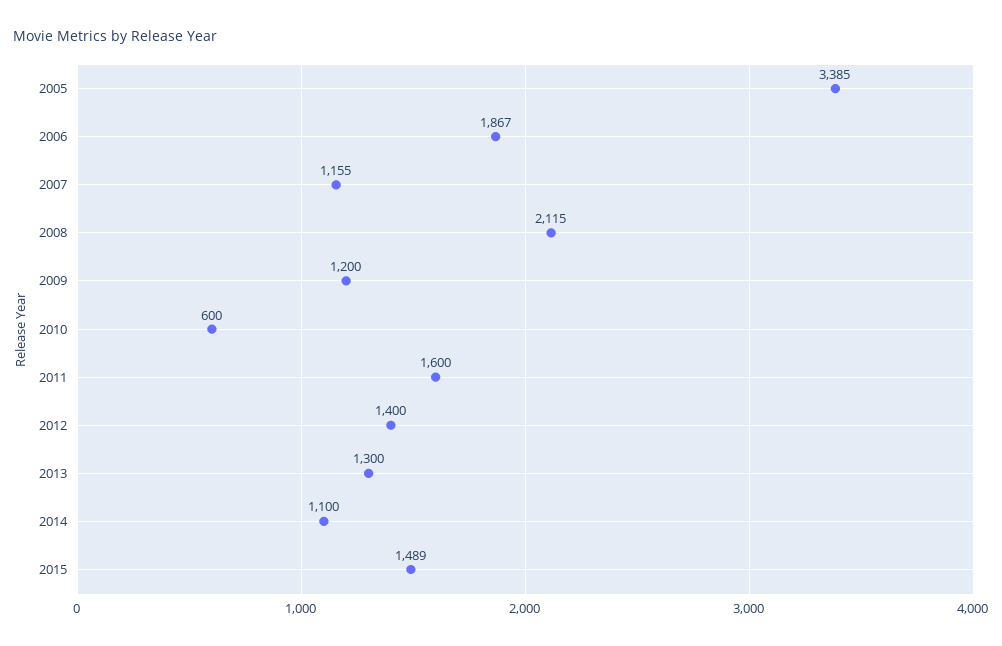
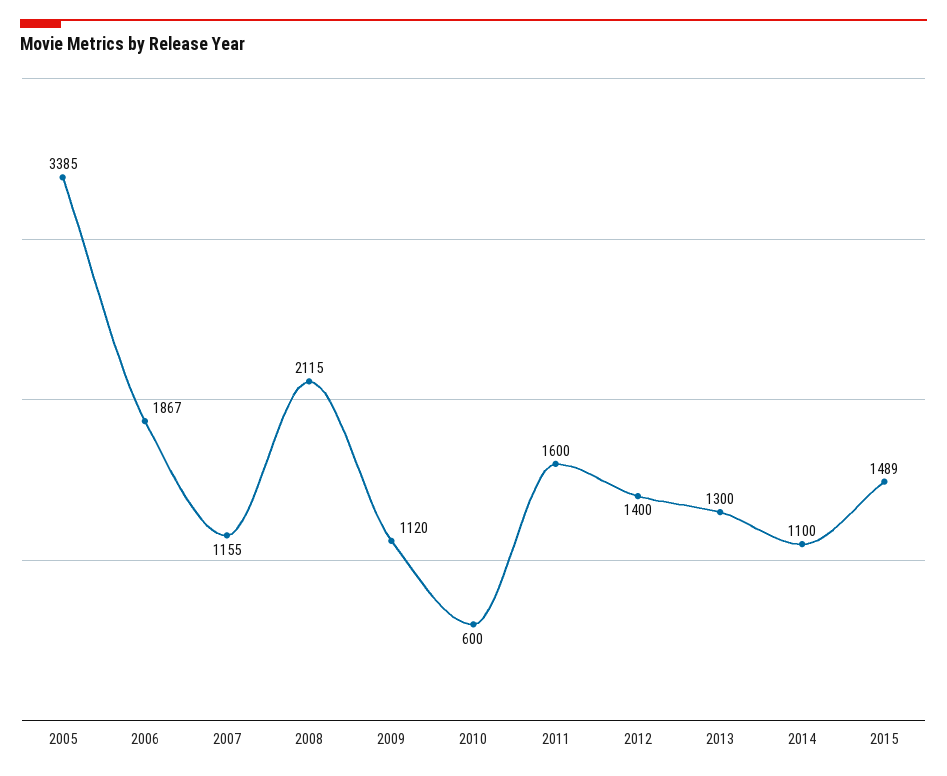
2009: 1200 -> 1120

